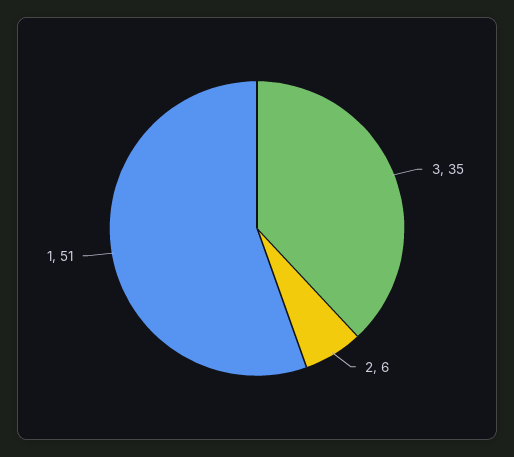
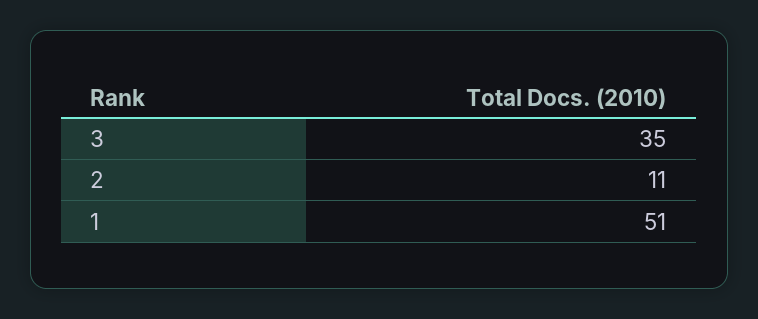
2: 6 -> 11

